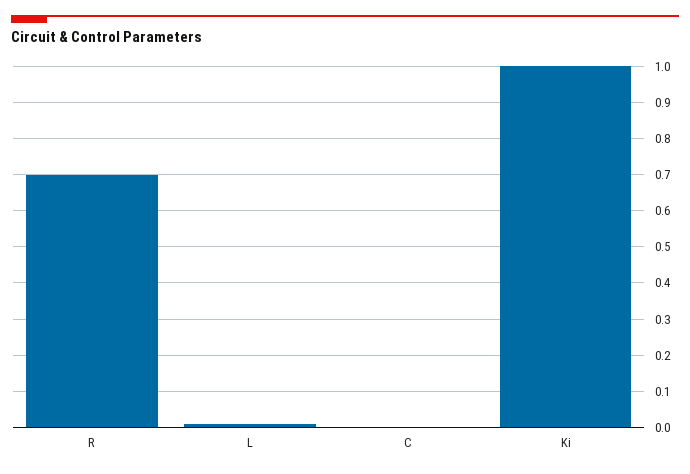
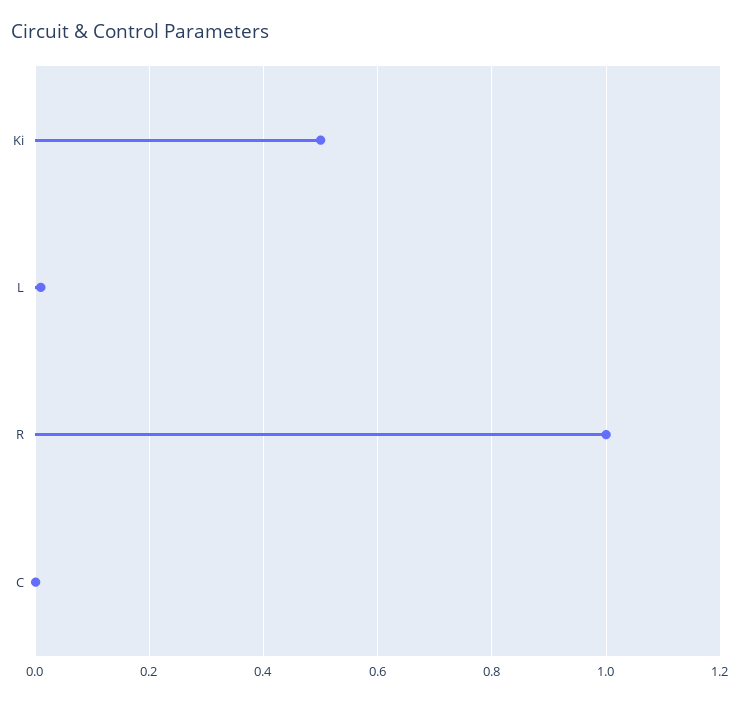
R: 0.7 -> 1
Ki: 1 -> 0.5

